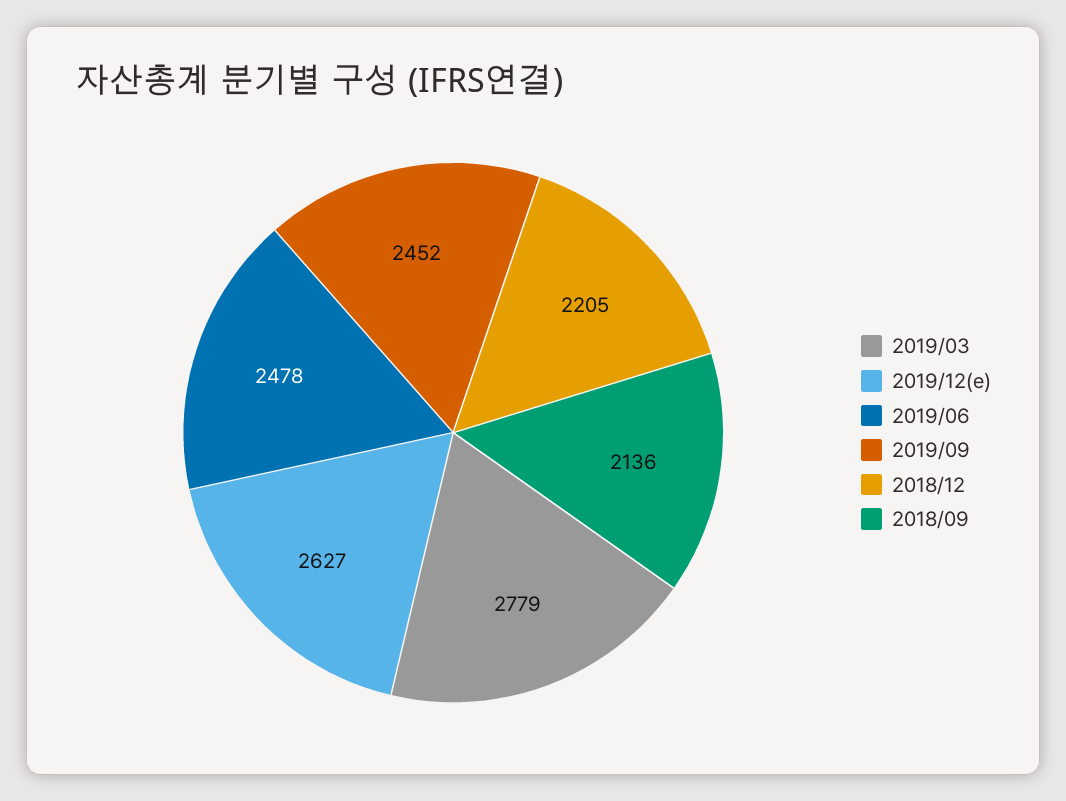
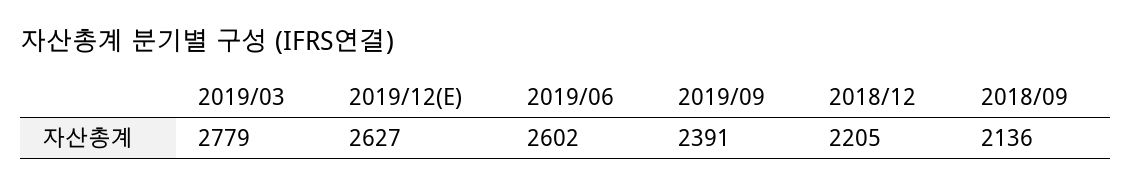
2019/06: 2478 -> 2602
2019/09: 2452 -> 2391

